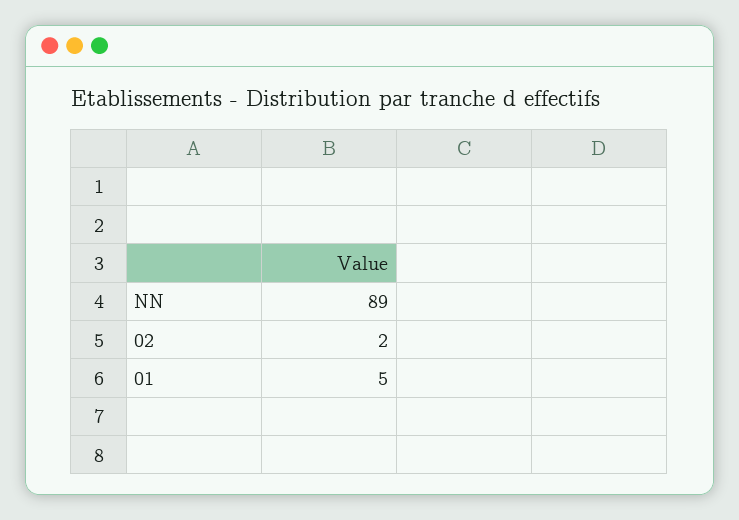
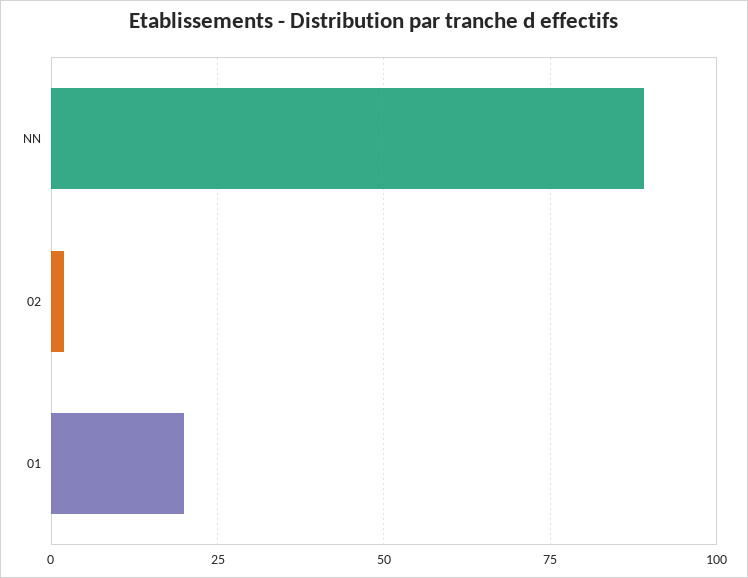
01: 5 -> 20

